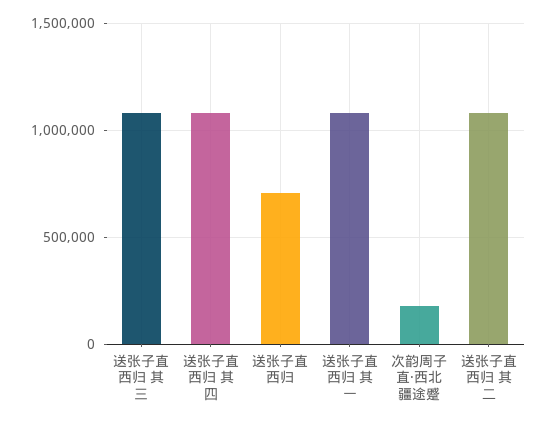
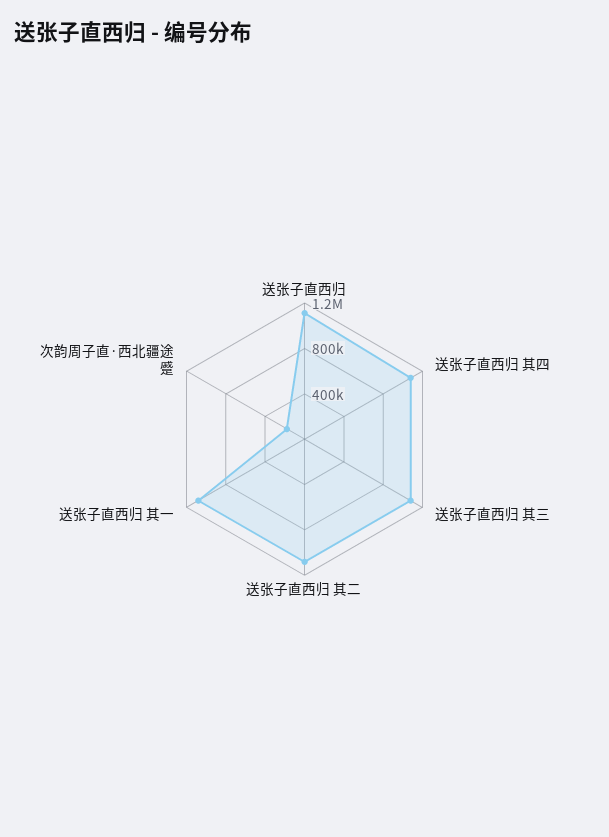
送张子直西归: 700000 -> 1100000

